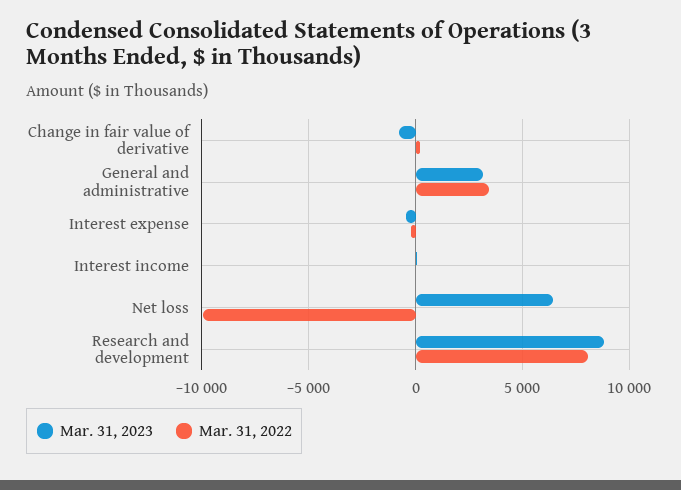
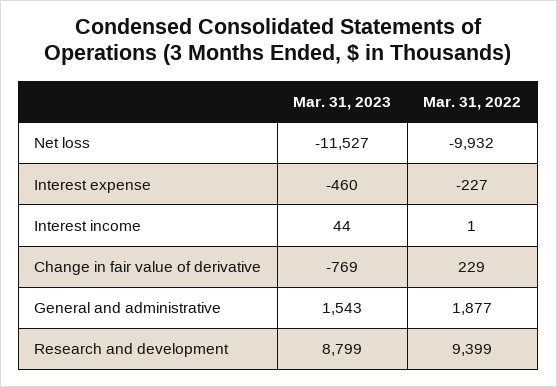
Mar. 31, 2023, General and administrative: 3000 -> 1543
Mar. 31, 2022, General and administrative: 3500 -> 1877
Mar. 31, 2023, Net loss: 6500 -> -11527
Mar. 31, 2022, Research and development: 8000 -> 9399

